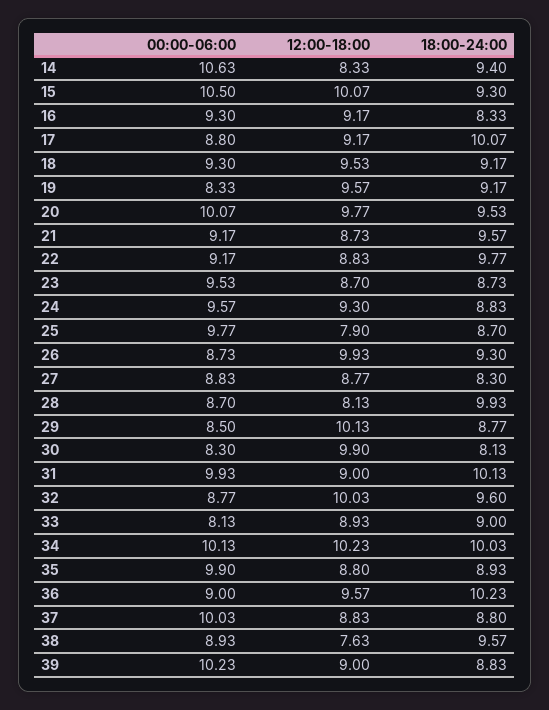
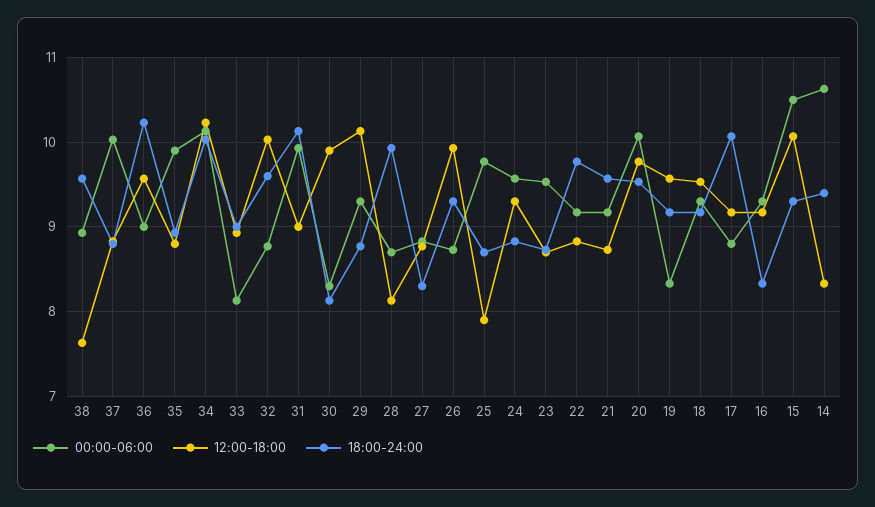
00:00-06:00, 29: 8.5 -> 9.3
00:00-06:00, 39: 10.23 -> none
12:00-18:00, 39: 9 -> none
18:00-24:00, 39: 8.83 -> none

